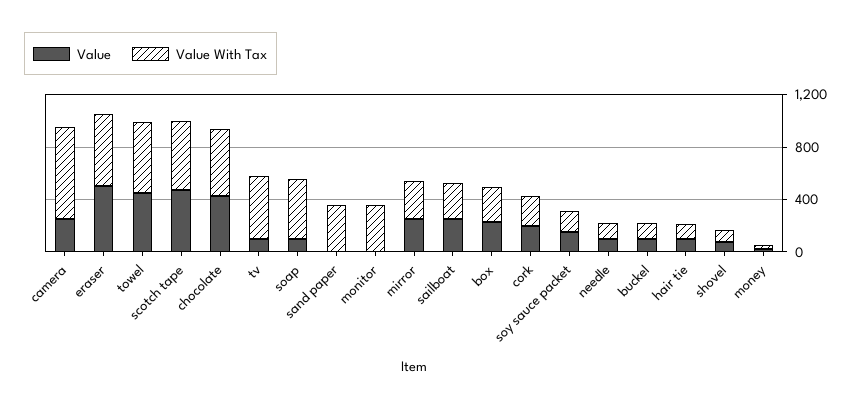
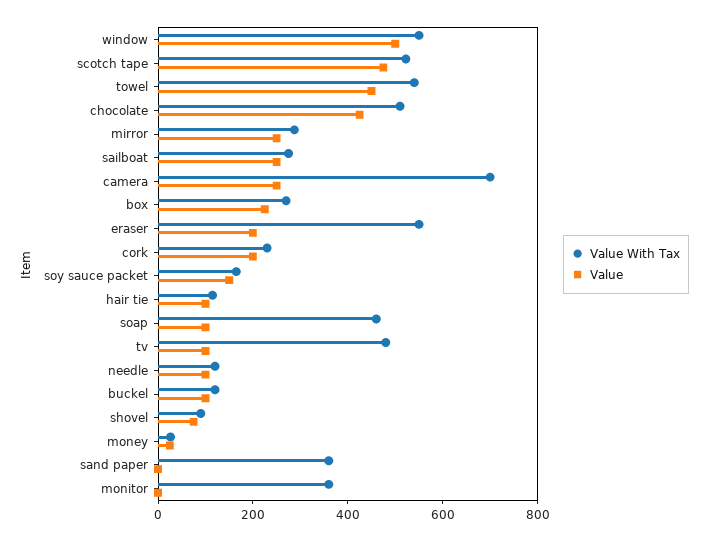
Value, eraser: 500 -> 200
Value With Tax, window: none -> 550
Value, window: none -> 500

